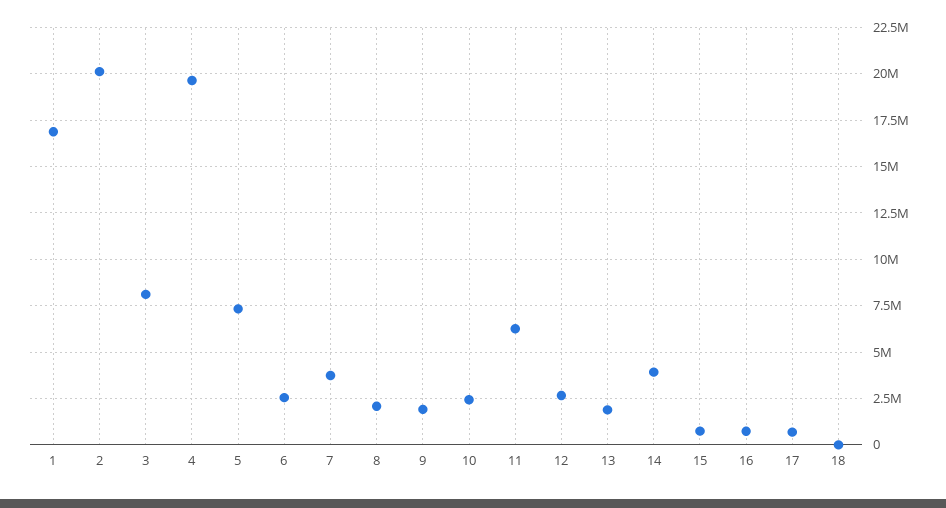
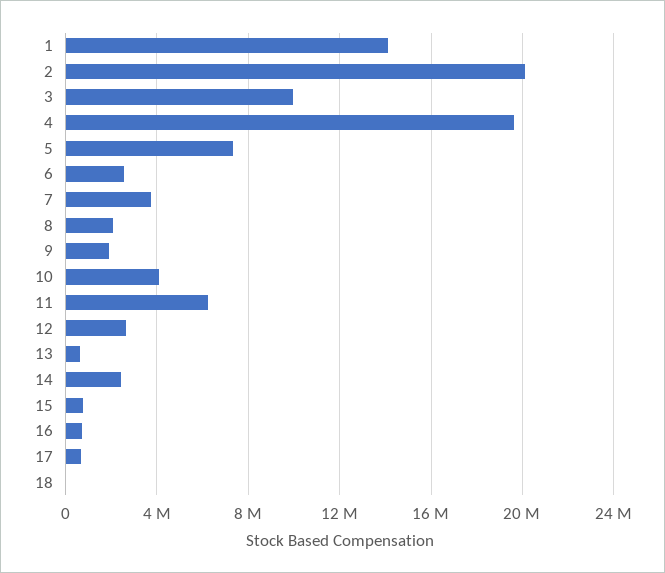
1: 17000000 -> 14000000
3: 8000000 -> 10000000
10: 2500000 -> 4000000
13: 2000000 -> 500000
14: 4000000 -> 2500000

